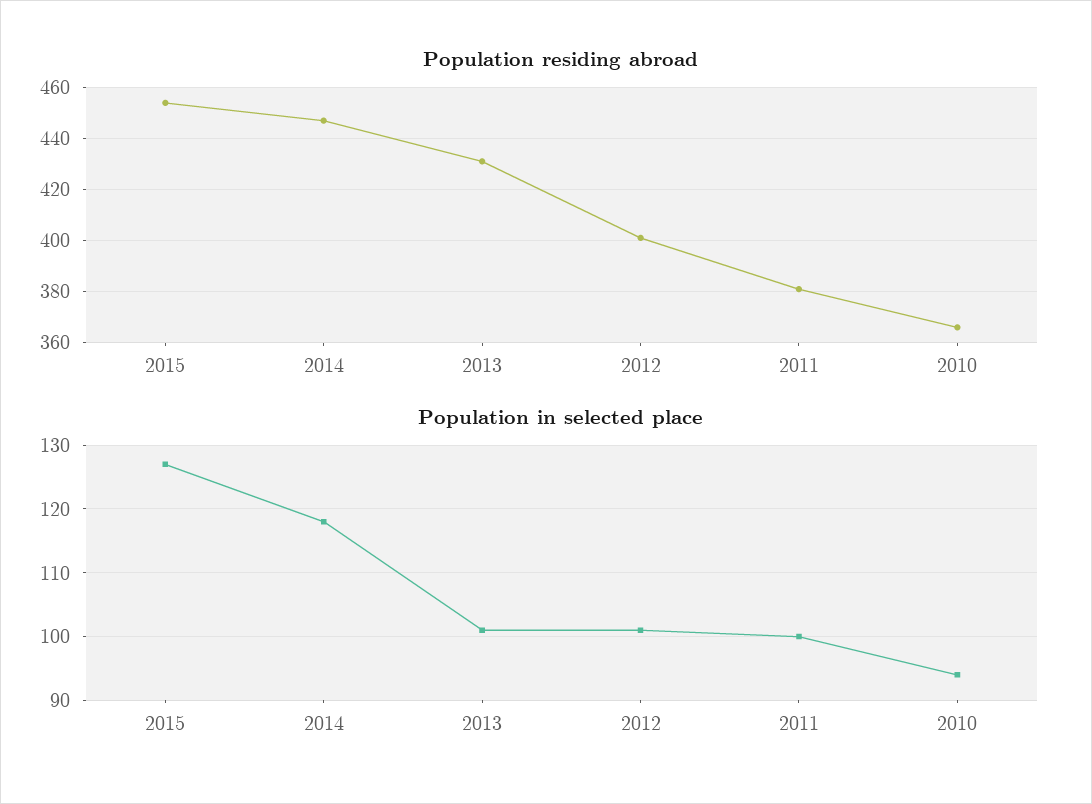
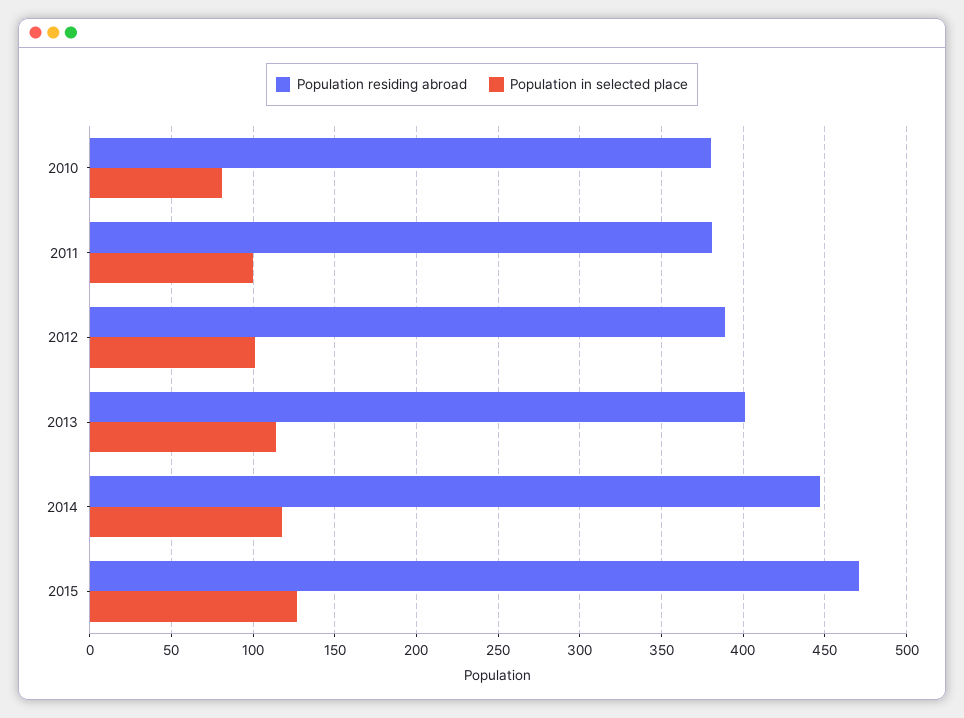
Population residing abroad, 2015: 455 -> 470
Population residing abroad, 2013: 430 -> 400
Population residing abroad, 2012: 400 -> 390
Population residing abroad, 2010: 365 -> 380
Population in selected place, 2013: 101 -> 115
Population in selected place, 2010: 94 -> 80

